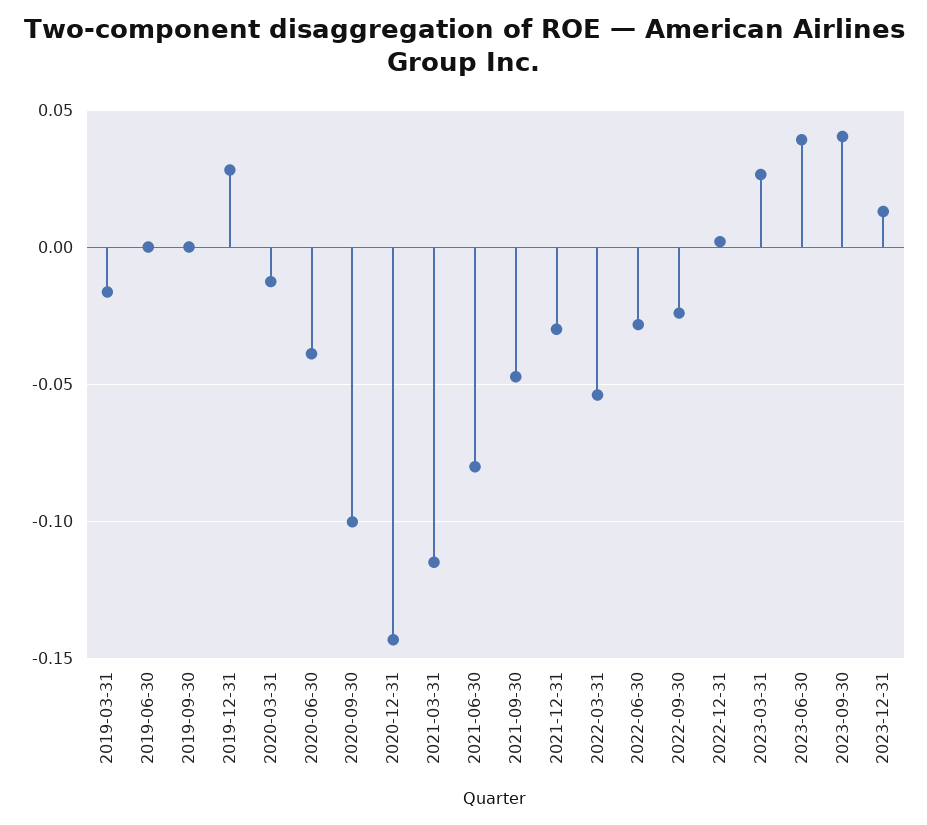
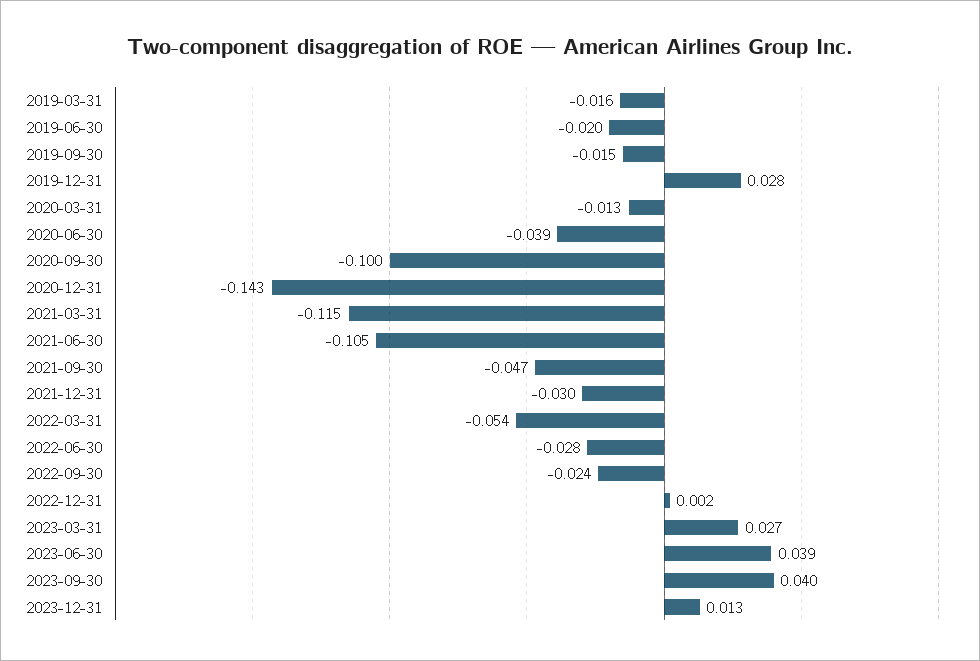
2019-06-30: 0 -> -0.02
2019-09-30: 0 -> -0.015
2021-06-30: -0.08 -> -0.105

